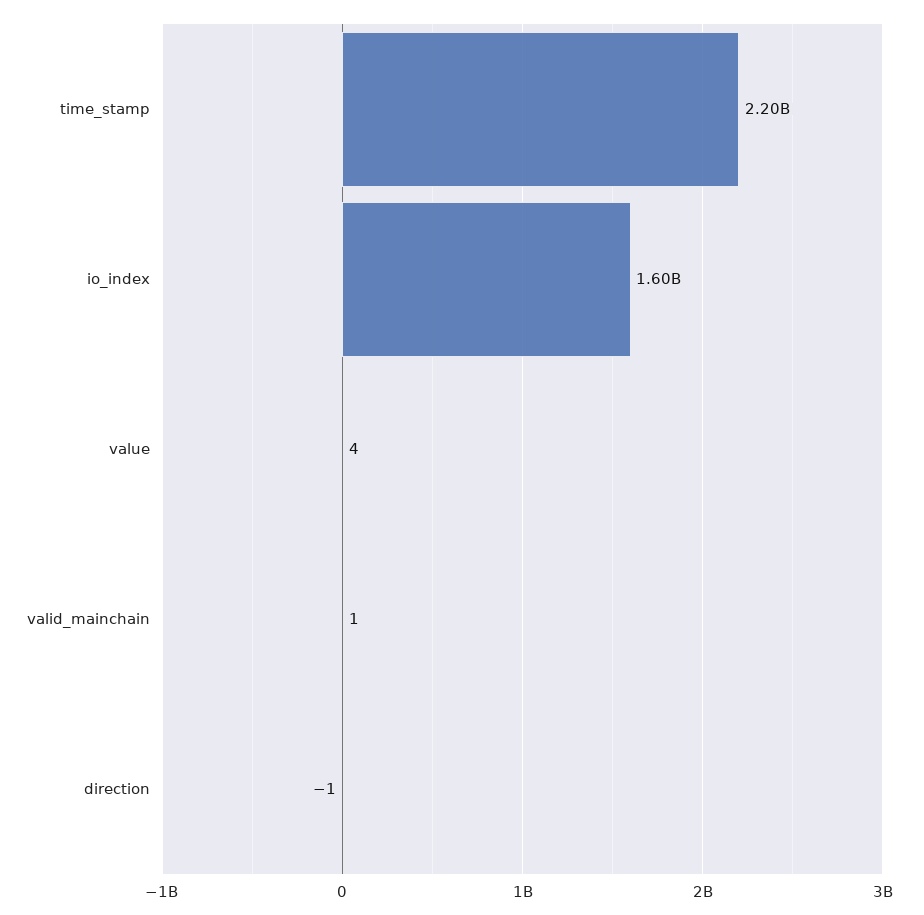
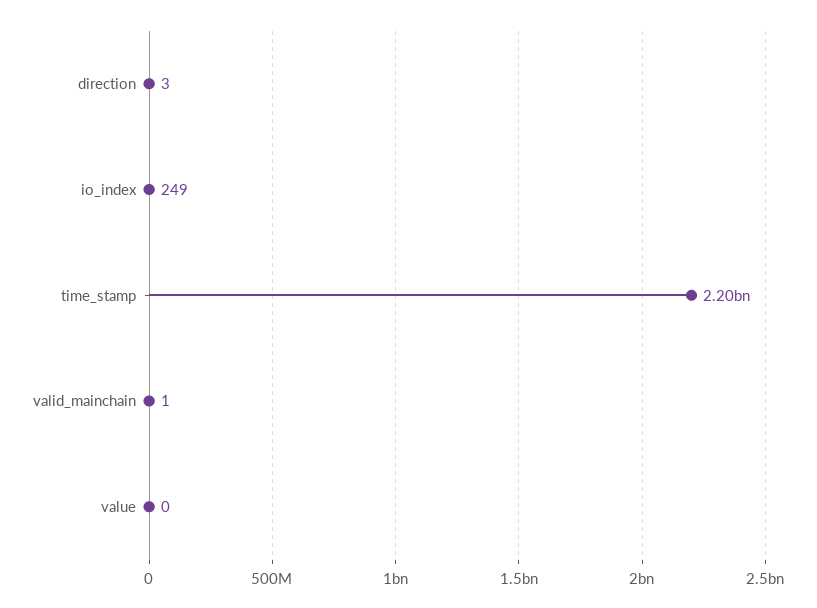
io_index: 1600000000 -> 249
value: 4 -> 0
direction: -1 -> 3

